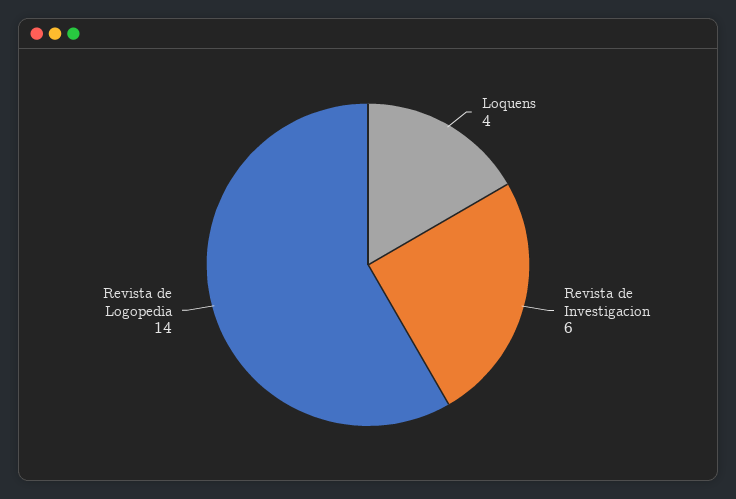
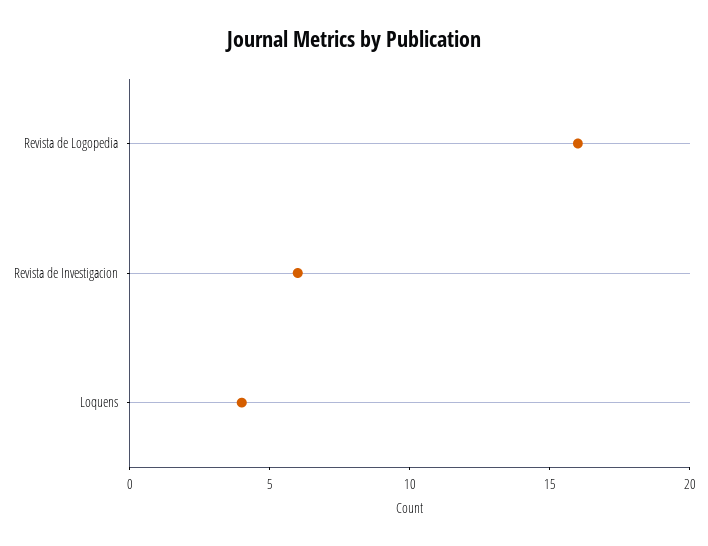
Revista de Logopedia: 14 -> 16

